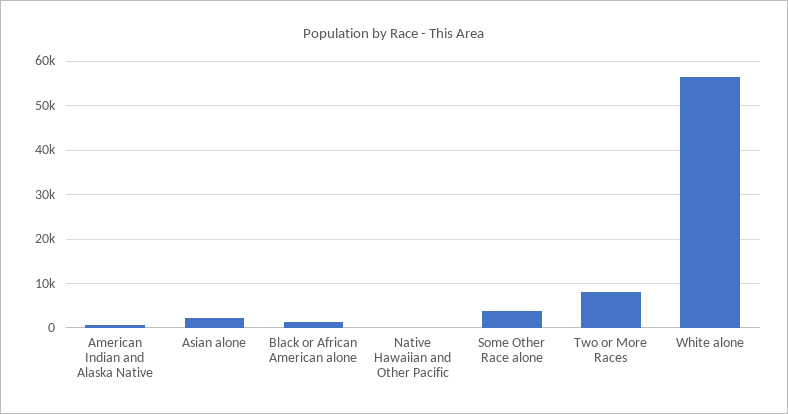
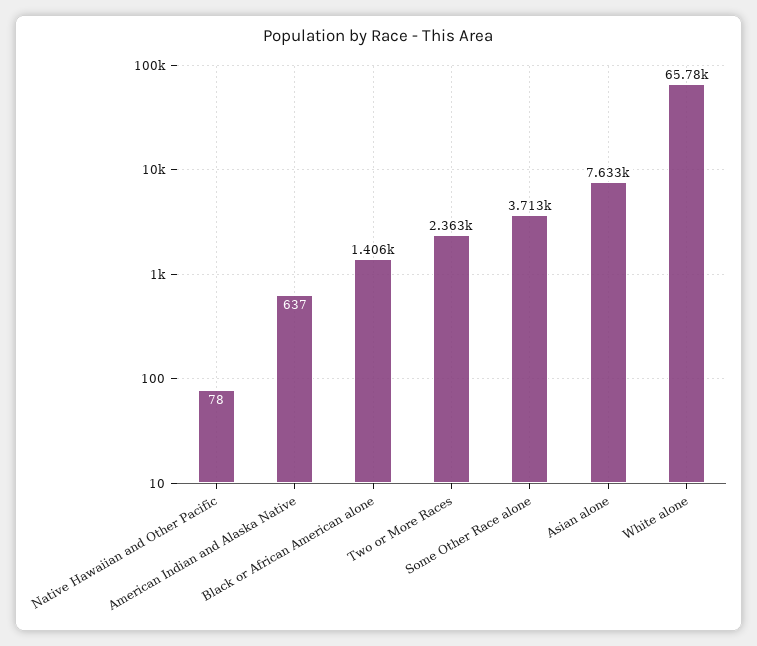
Asian alone: 2000 -> 7633
Two or More Races: 8000 -> 2363
White alone: 56000 -> 65780

